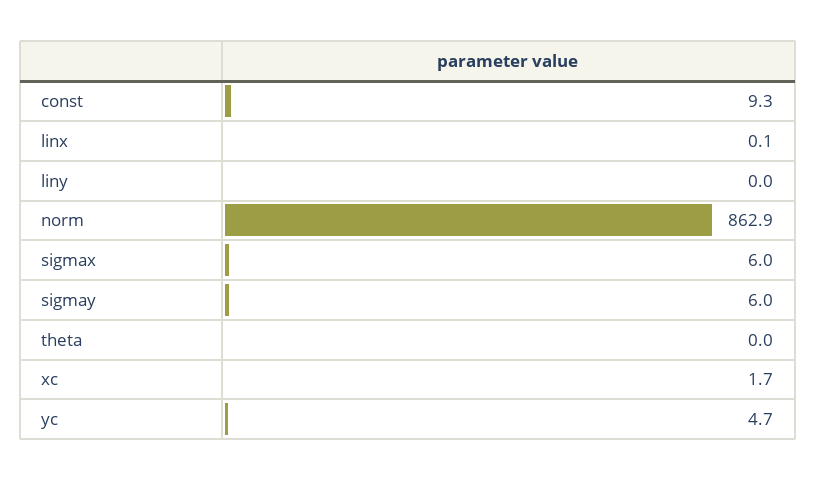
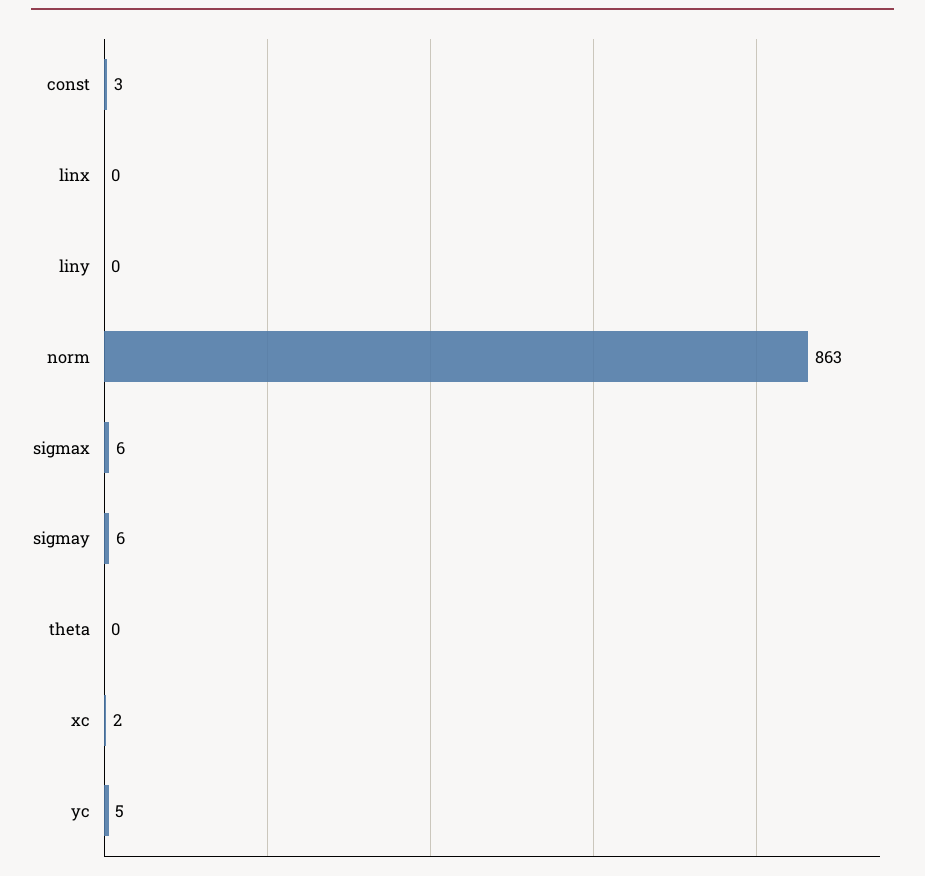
const: 9.3 -> 3

